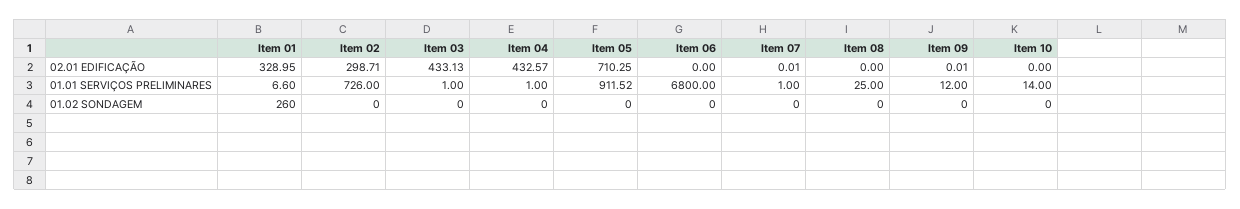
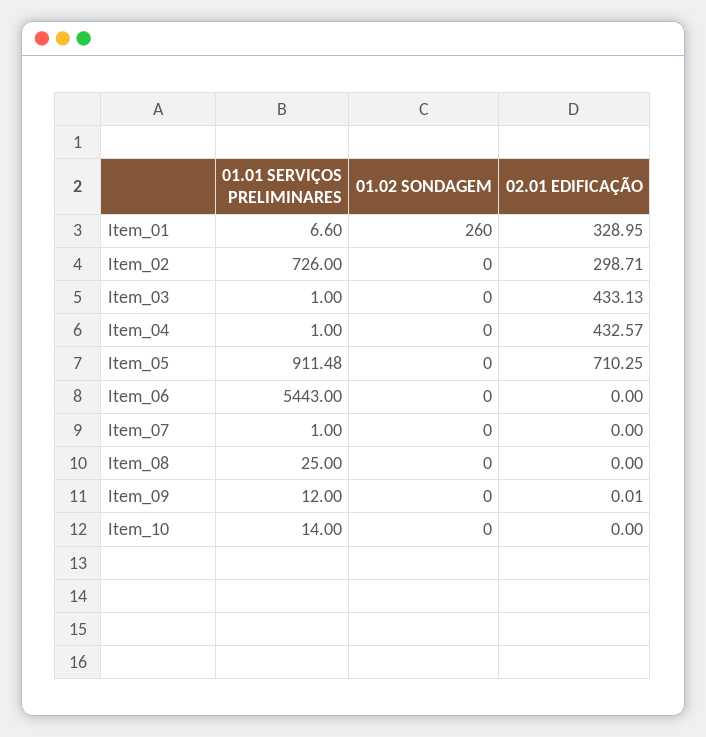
Item 07, 02.01 EDIFICAÇÃO: 0.01 -> 0
Item 05, 01.01 SERVIÇOS PRELIMINARES: 911.52 -> 911.48
Item 06, 01.01 SERVIÇOS PRELIMINARES: 6800 -> 5443

